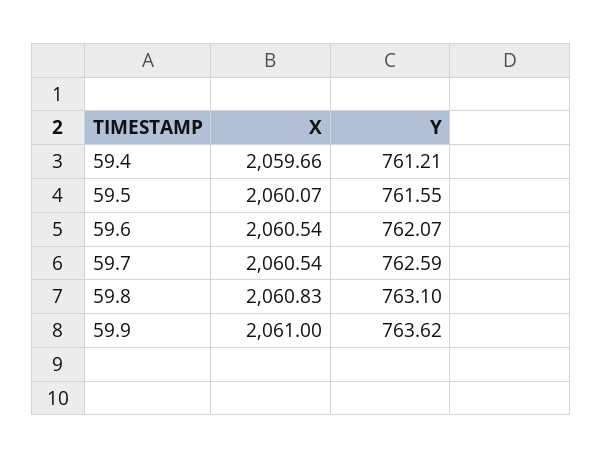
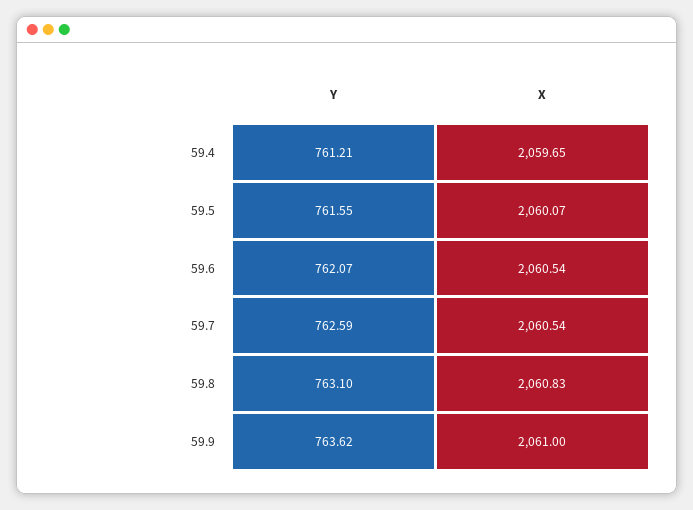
X, 59.4: 2059.66 -> 2059.65

